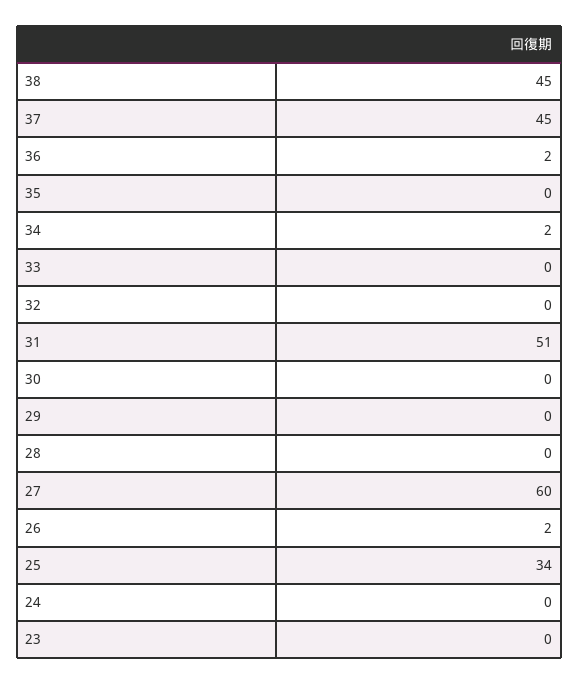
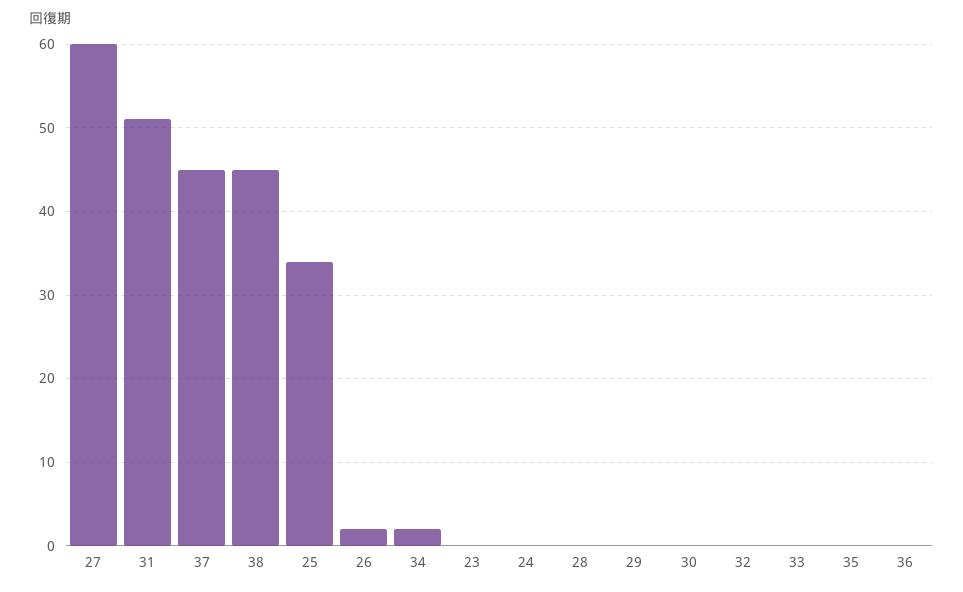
36: 2 -> 0

